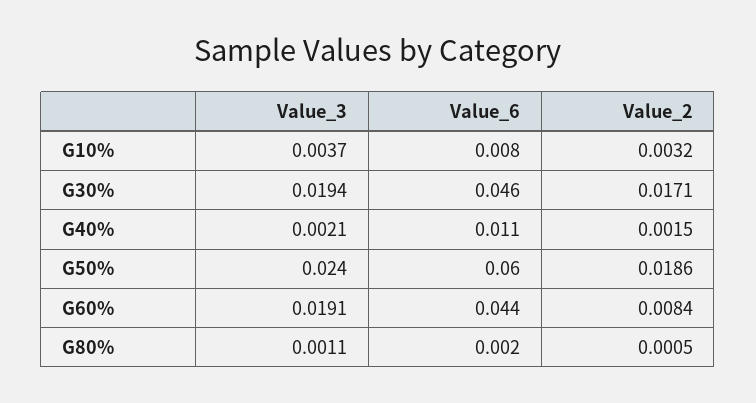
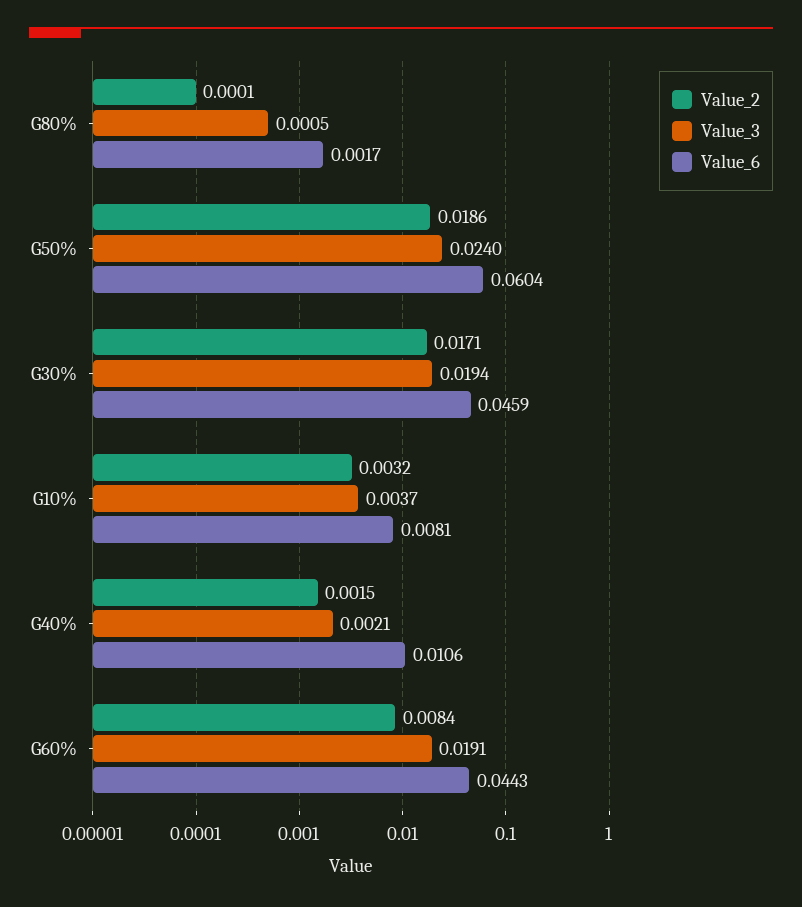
Value_3, G80%: 0.0011 -> 0.0005
Value_2, G80%: 0.0005 -> 0.0001

